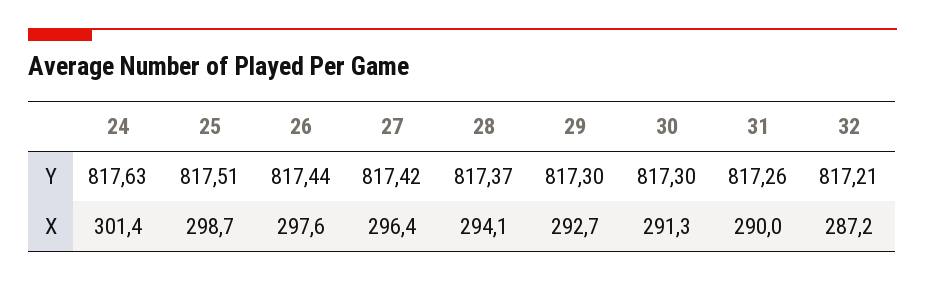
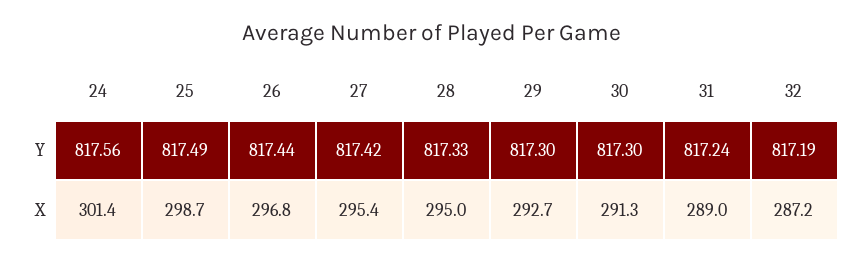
24, Y: 817.63 -> 817.56
25, Y: 817.51 -> 817.49
28, Y: 817.37 -> 817.33
31, Y: 817.26 -> 817.24
32, Y: 817.21 -> 817.19
26, X: 297.6 -> 296.8
27, X: 296.4 -> 295.4
28, X: 294.1 -> 295
31, X: 290 -> 289

